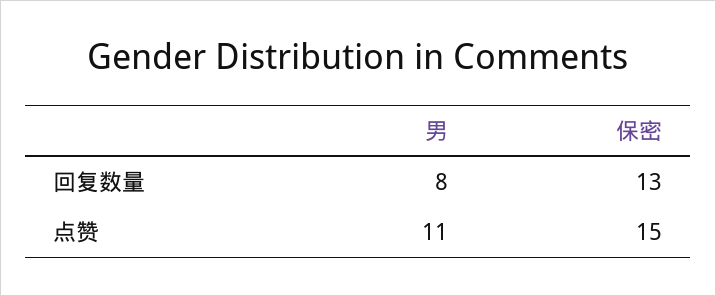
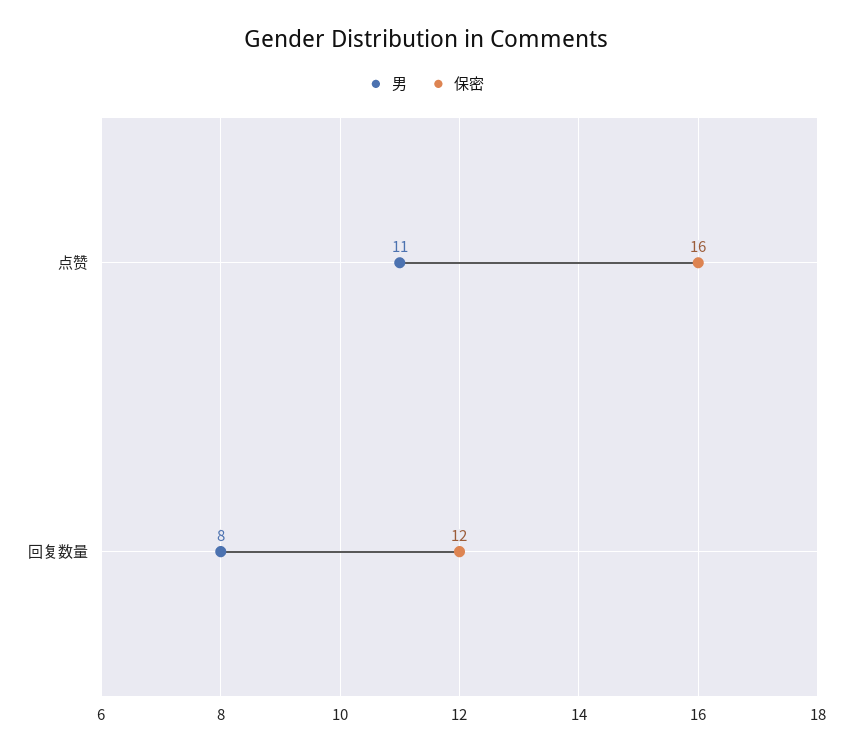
保密, 回复数量: 13 -> 12
保密, 点赞: 15 -> 16

